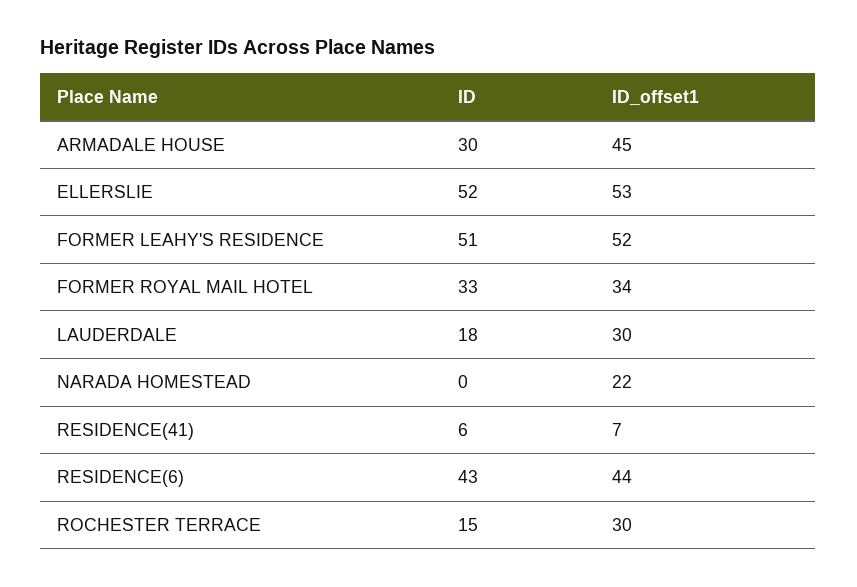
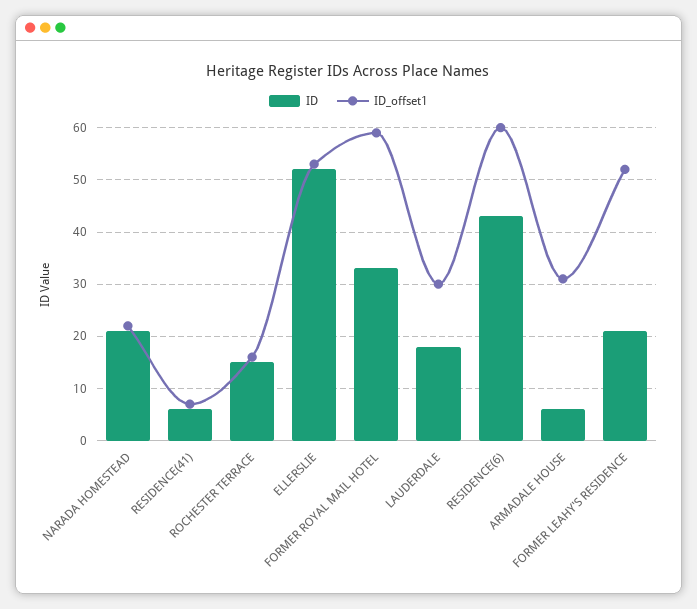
ID, ARMADALE HOUSE: 30 -> 5
ID_offset1, ARMADALE HOUSE: 45 -> 30
ID, FORMER LEAHY'S RESIDENCE: 51 -> 20
ID_offset1, FORMER ROYAL MAIL HOTEL: 34 -> 60
ID, NARADA HOMESTEAD: 0 -> 20
ID_offset1, RESIDENCE(6): 44 -> 60
ID_offset1, ROCHESTER TERRACE: 30 -> 15

